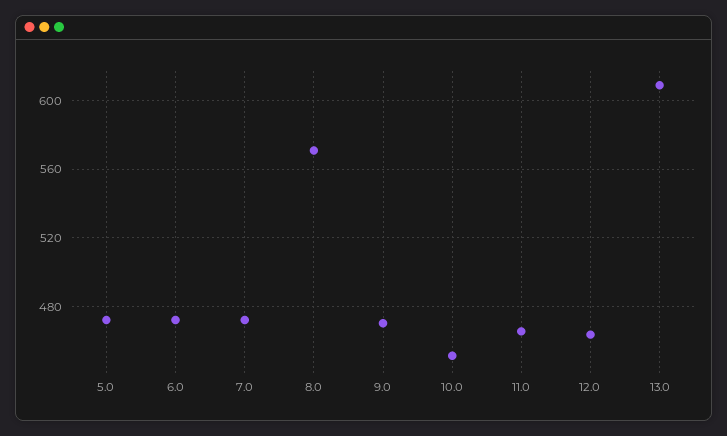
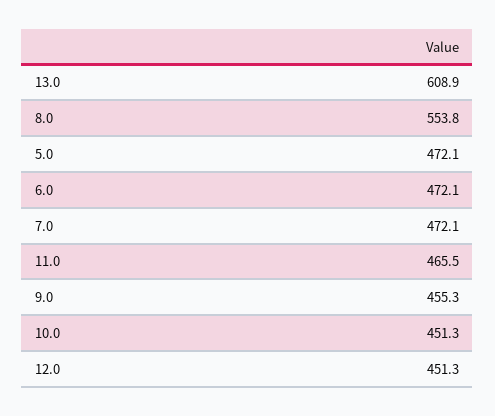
8.0: 570 -> 553.8
9.0: 470 -> 455.3
12.0: 465 -> 451.3

